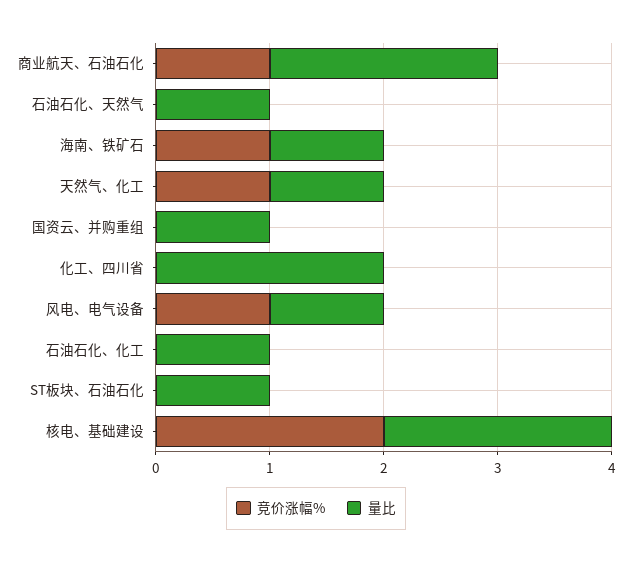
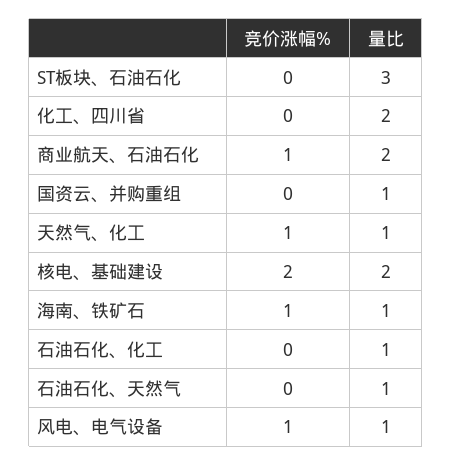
量比, ST板块、石油石化: 1 -> 3

